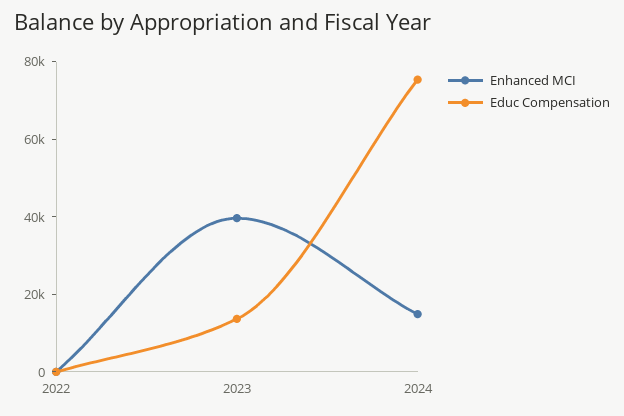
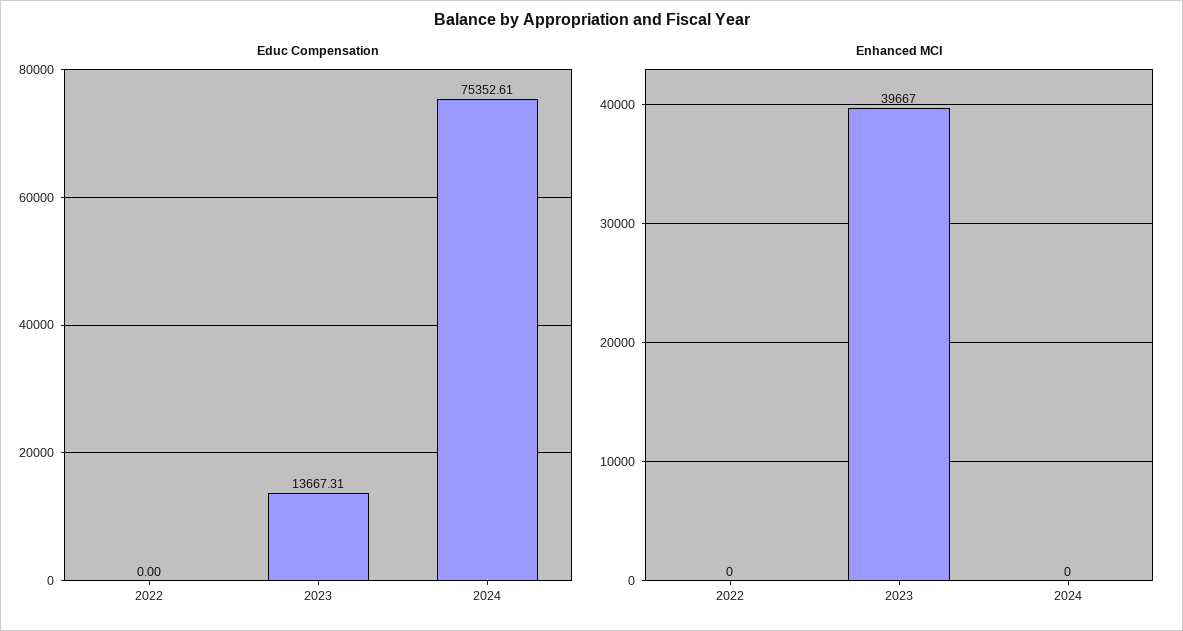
Enhanced MCI, 2024: 15000 -> 0

